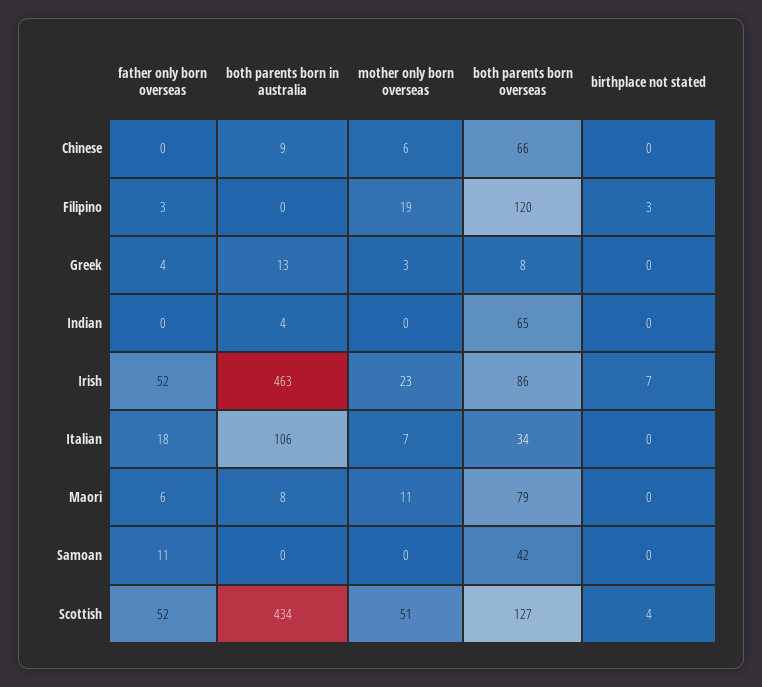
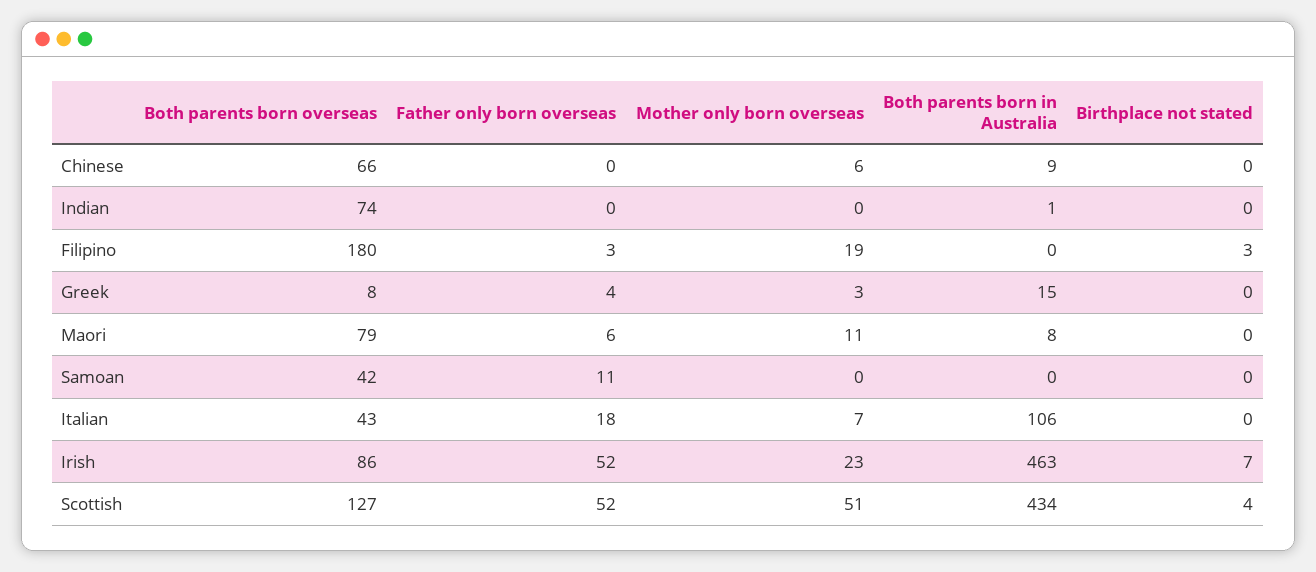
both parents born overseas, Filipino: 120 -> 180
both parents born in australia, Greek: 13 -> 15
both parents born in australia, Indian: 4 -> 1
both parents born overseas, Indian: 65 -> 74
both parents born overseas, Italian: 34 -> 43

